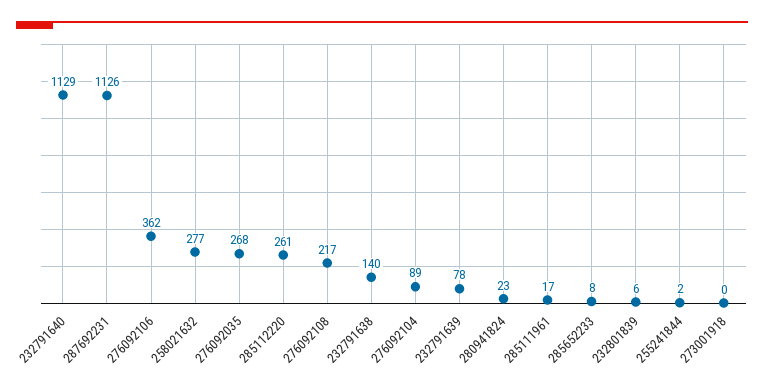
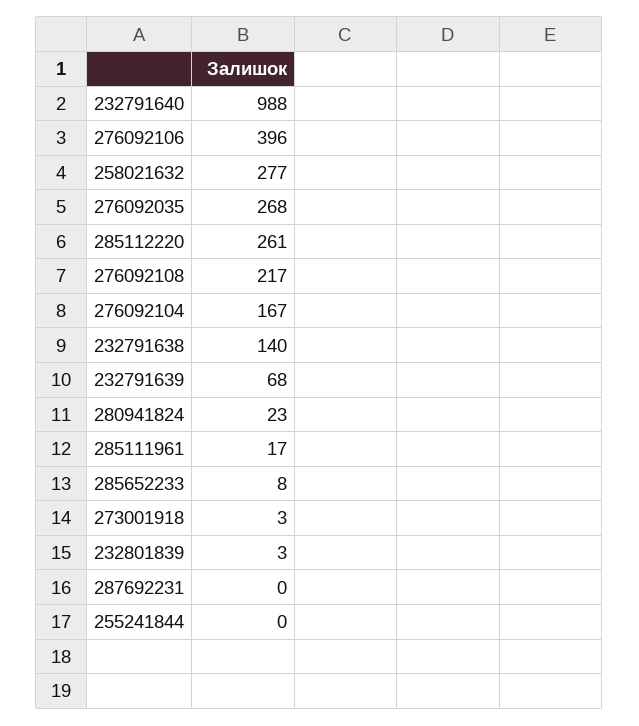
232791640: 1129 -> 988
287692231: 1126 -> 0
276092106: 362 -> 396
276092104: 89 -> 167
232791639: 78 -> 68
232801839: 6 -> 3
255241844: 2 -> 0
273001918: 0 -> 3

